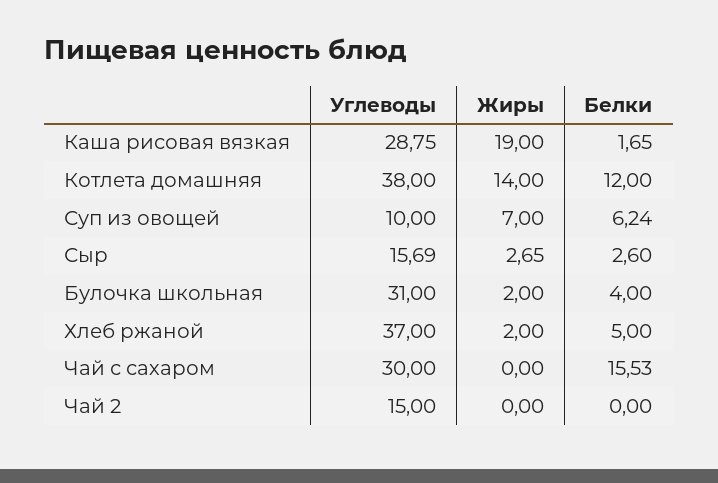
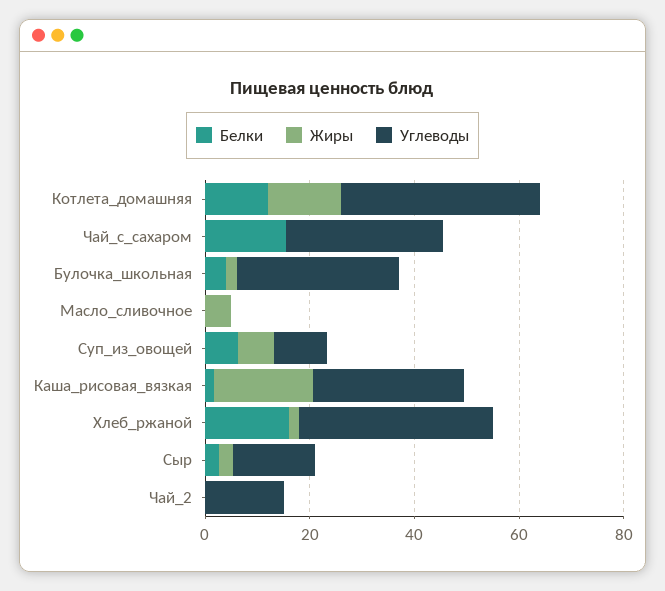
Белки, Хлеб ржаной: 5 -> 15
Белки, Масло_сливочное: none -> 0
Жиры, Масло_сливочное: none -> 5
Углеводы, Масло_сливочное: none -> 0

